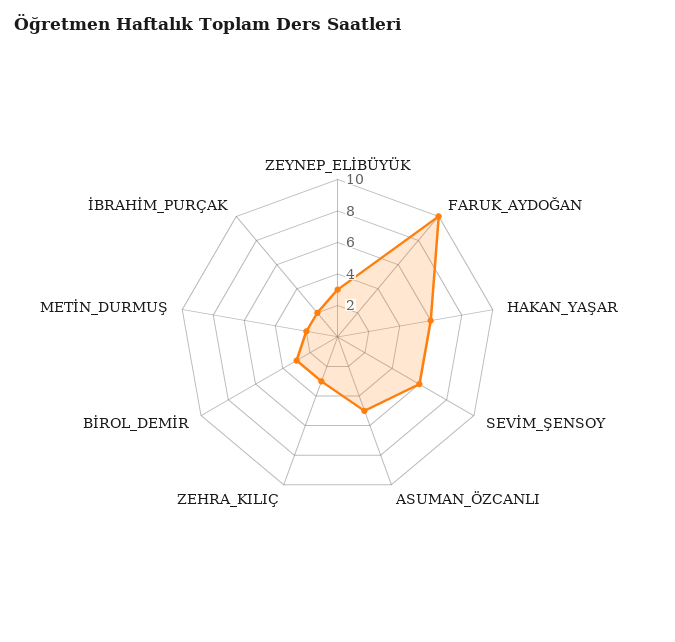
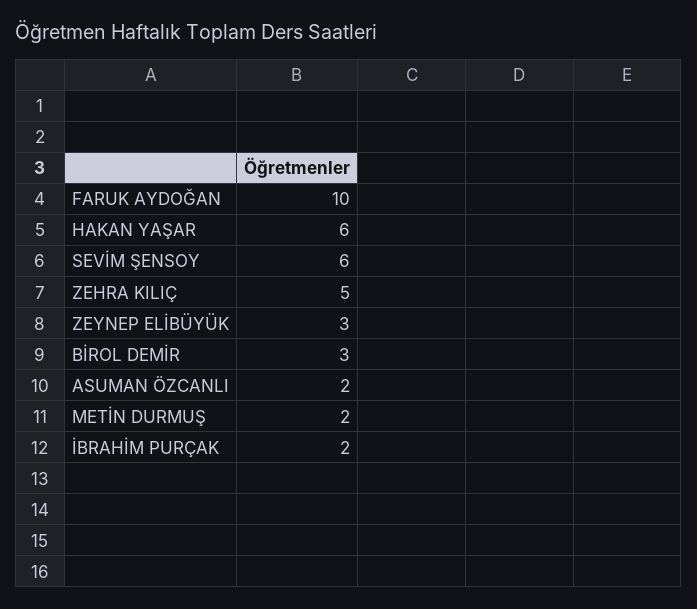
ASUMAN_ÖZCANLI: 5 -> 2
ZEHRA_KILIÇ: 3 -> 5

